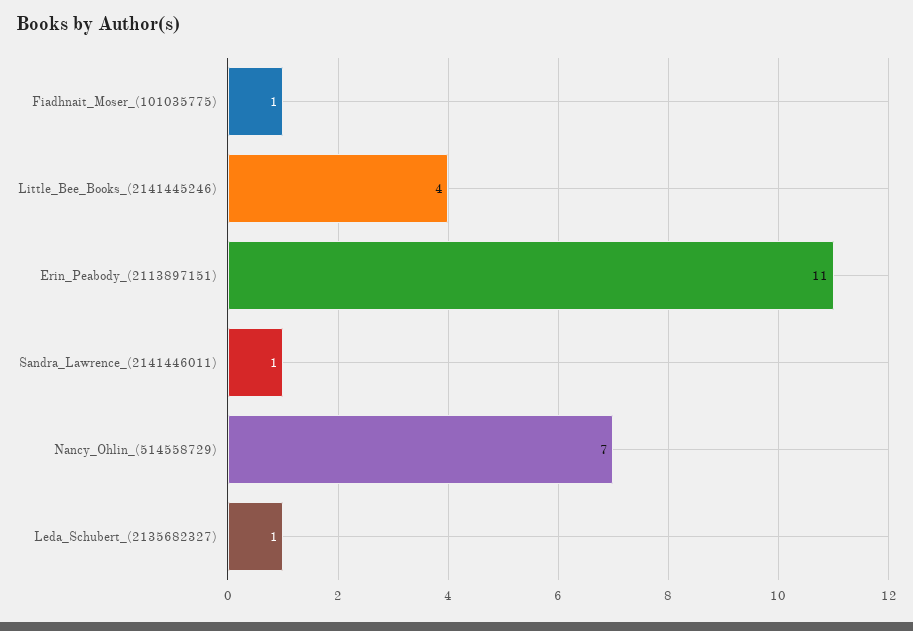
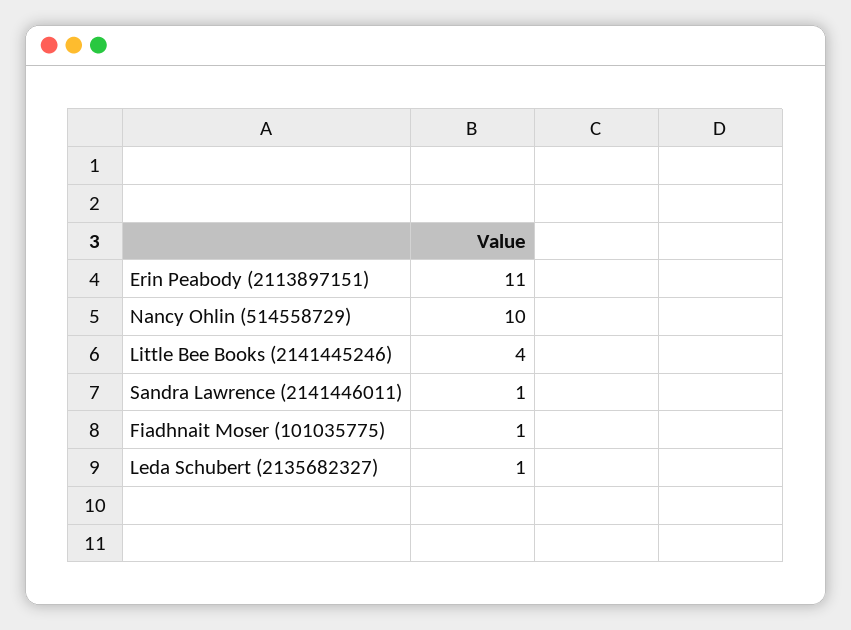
Nancy_Ohlin_(514558729): 7 -> 10

